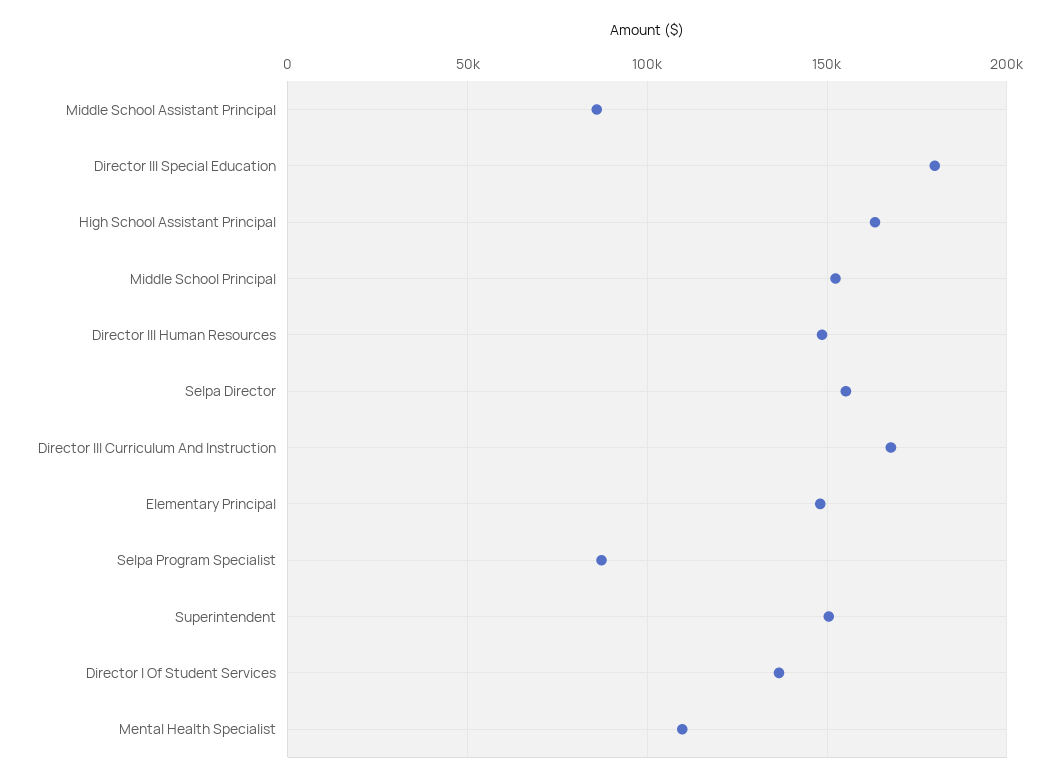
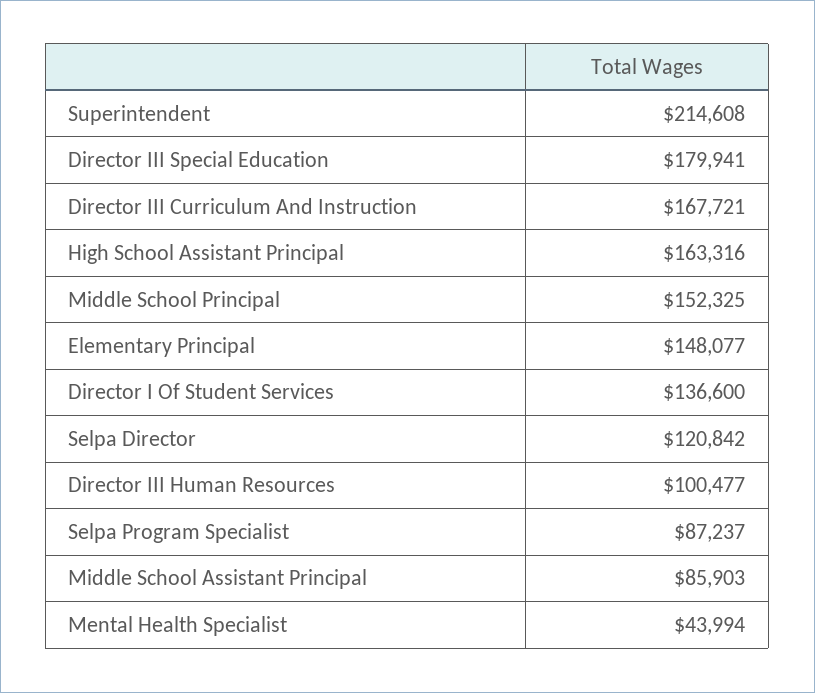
Director III Human Resources: 150000 -> 100477
Selpa Director: 155000 -> 120842
Superintendent: 150000 -> 214608
Mental Health Specialist: 110000 -> 43994

